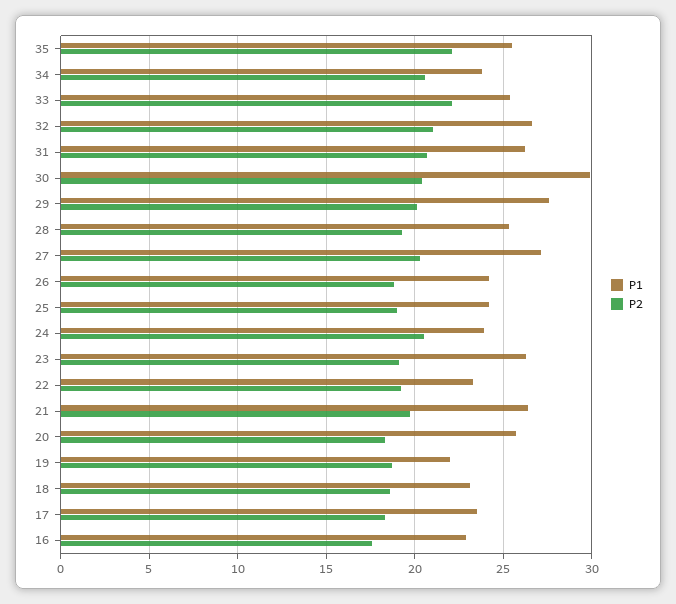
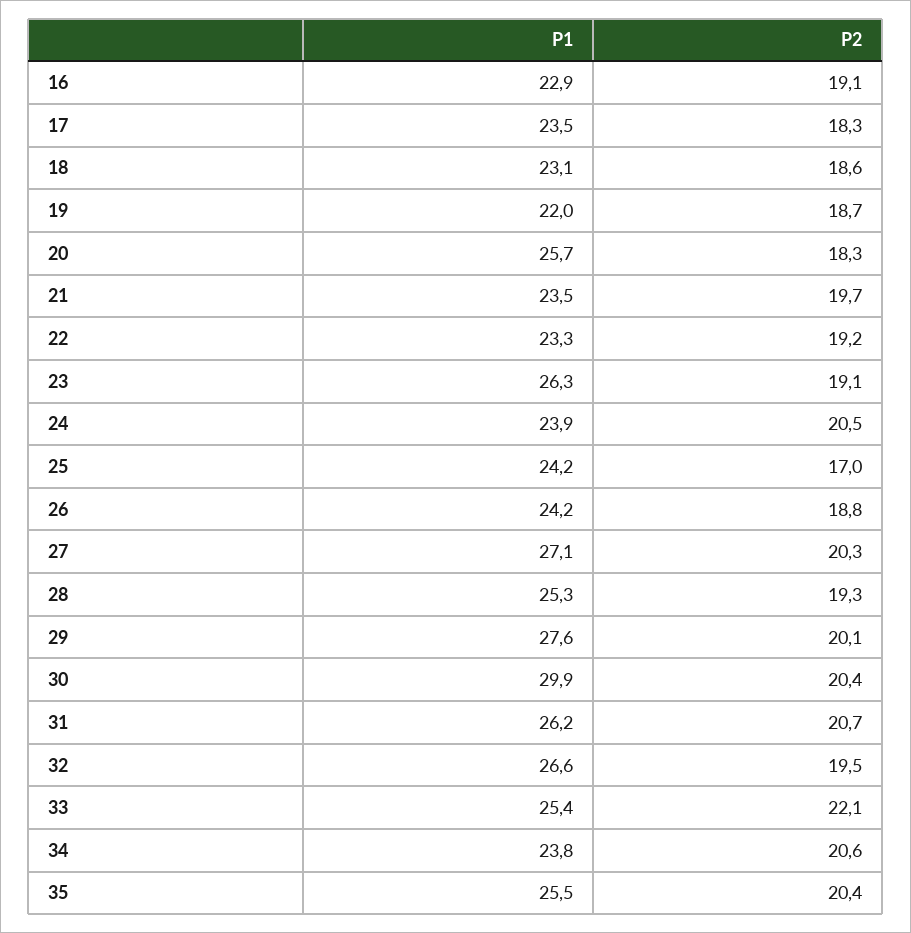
P2, 35: 22 -> 20.4
P2, 32: 21 -> 19.5
P2, 25: 19 -> 17
P1, 21: 26.5 -> 23.5
P2, 16: 17.5 -> 19.1

